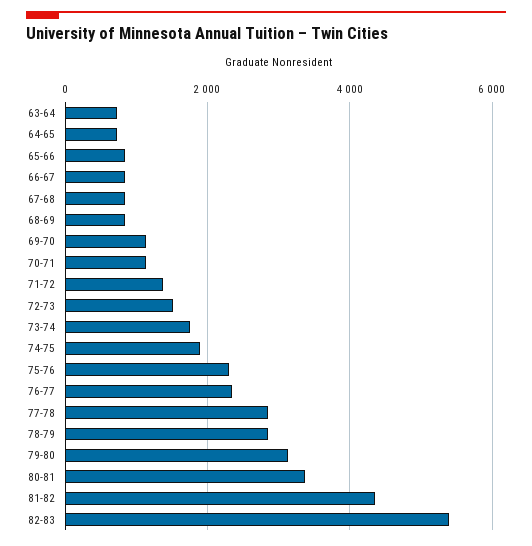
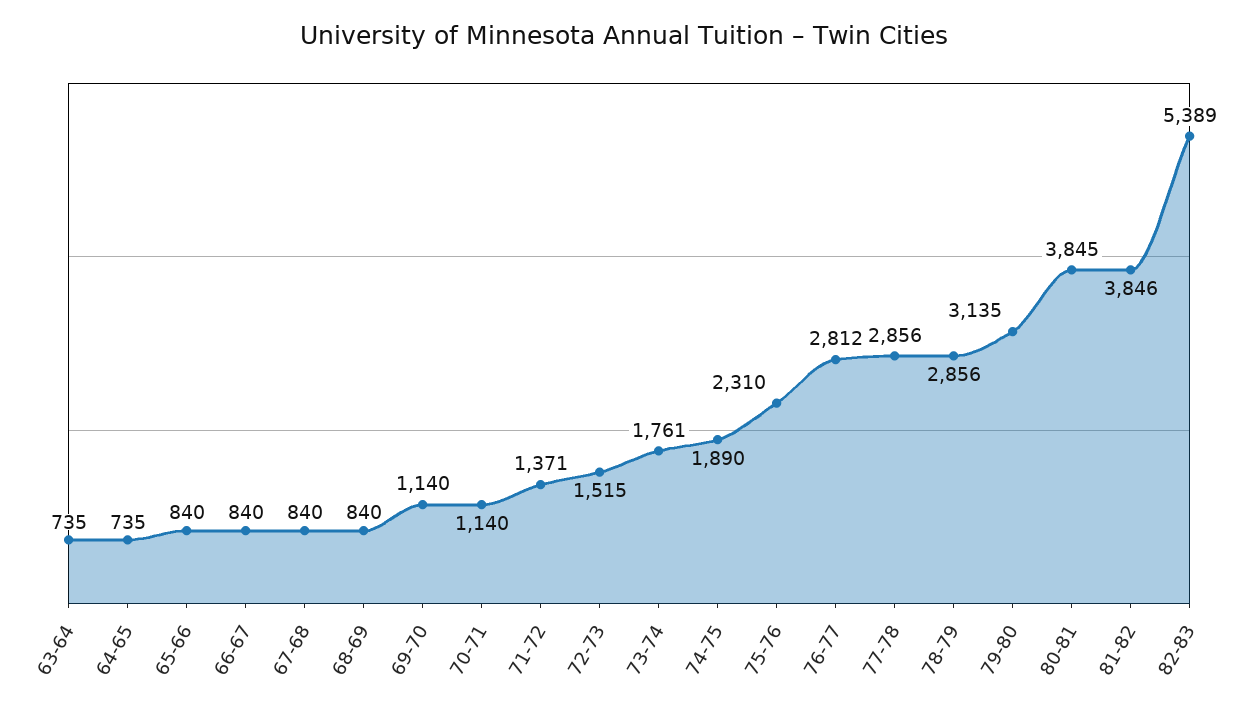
76-77: 2400 -> 2812
80-81: 3400 -> 3845
81-82: 4400 -> 3846

